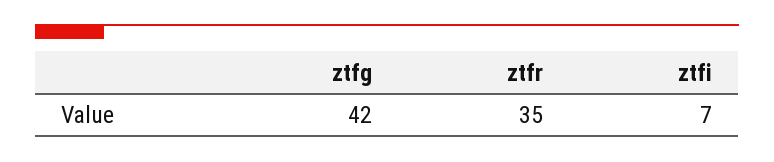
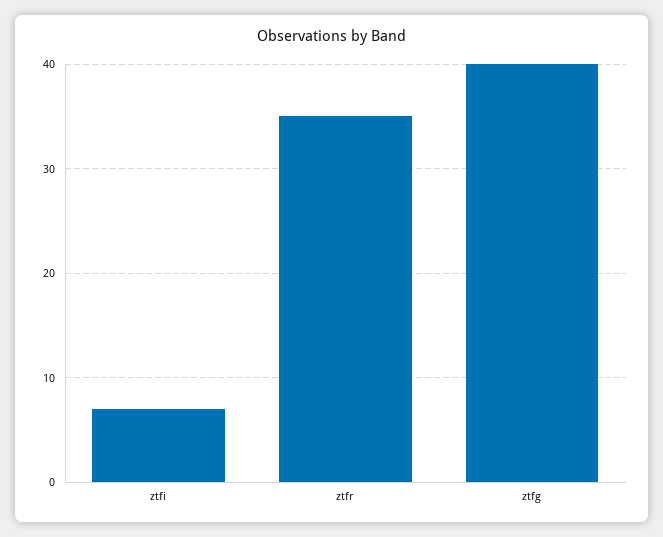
ztfg: 42 -> 40

